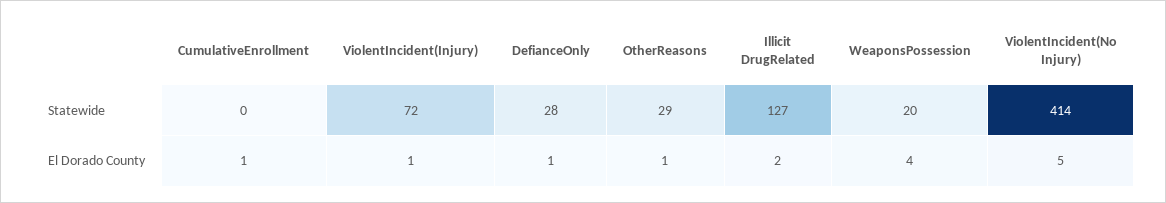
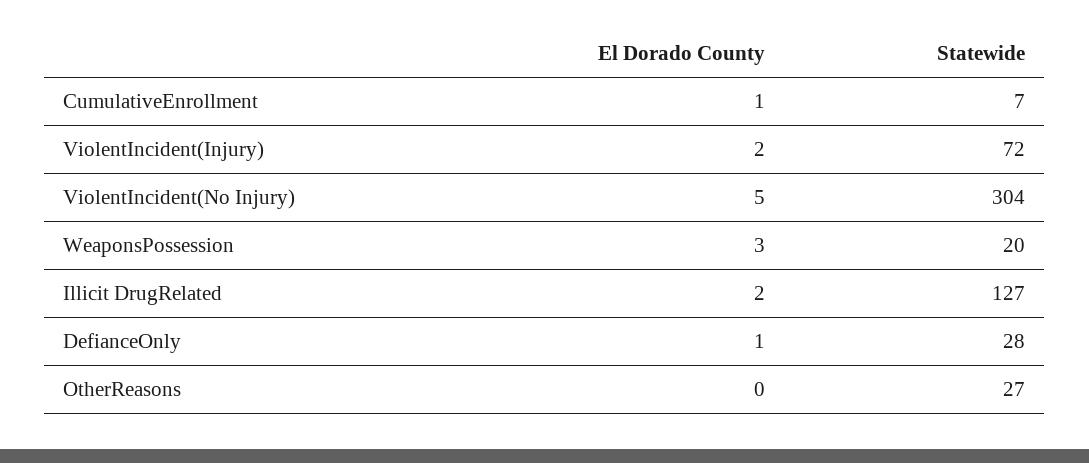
CumulativeEnrollment, Statewide: 0 -> 7
OtherReasons, Statewide: 29 -> 27
ViolentIncident(No Injury), Statewide: 414 -> 304
ViolentIncident(Injury), El Dorado County: 1 -> 2
OtherReasons, El Dorado County: 1 -> 0
WeaponsPossession, El Dorado County: 4 -> 3

